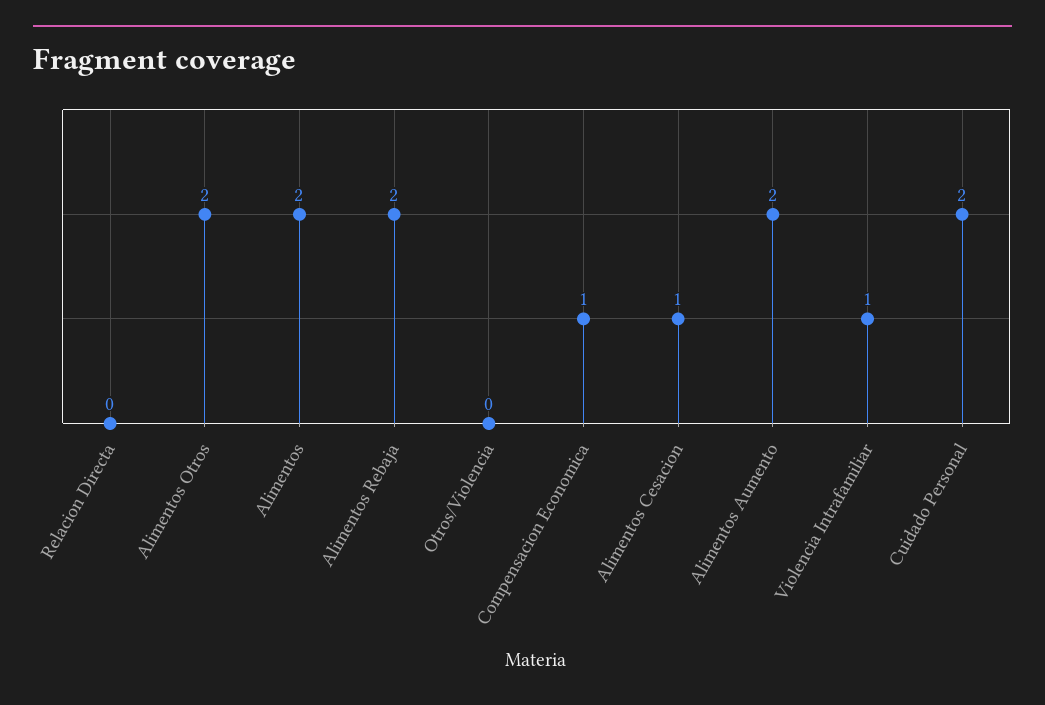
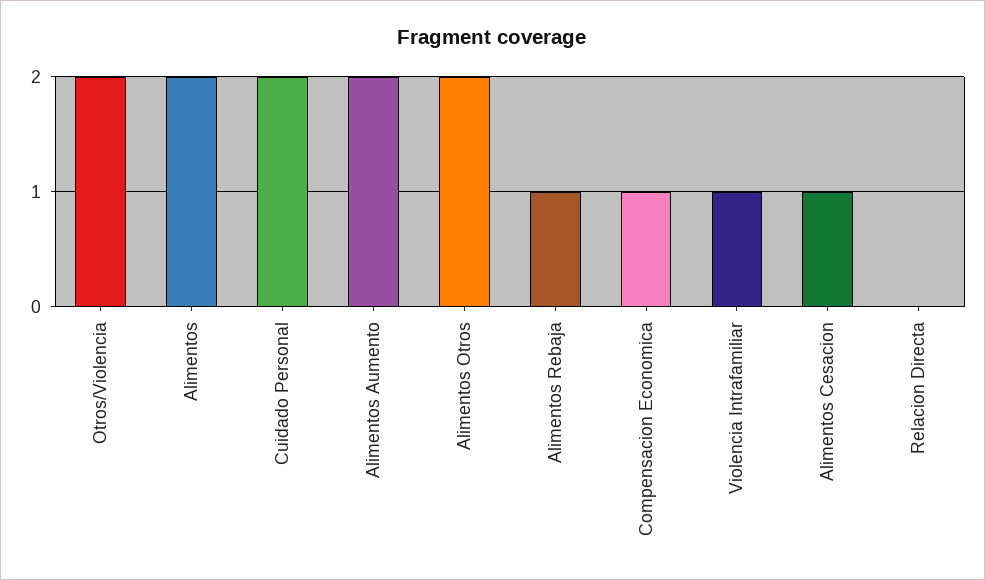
Alimentos Rebaja: 2 -> 1
Otros/Violencia: 0 -> 2

